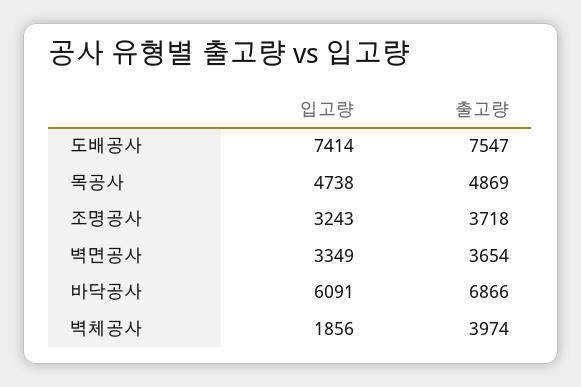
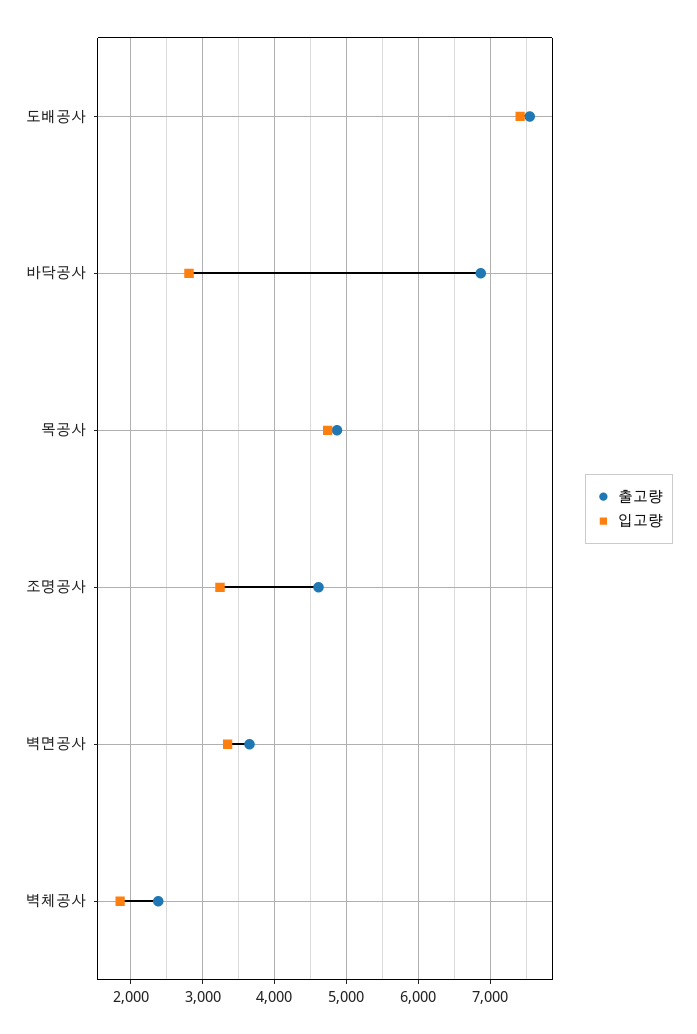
출고량, 조명공사: 3718 -> 4600
입고량, 바닥공사: 6091 -> 2800
출고량, 벽체공사: 3974 -> 2400

